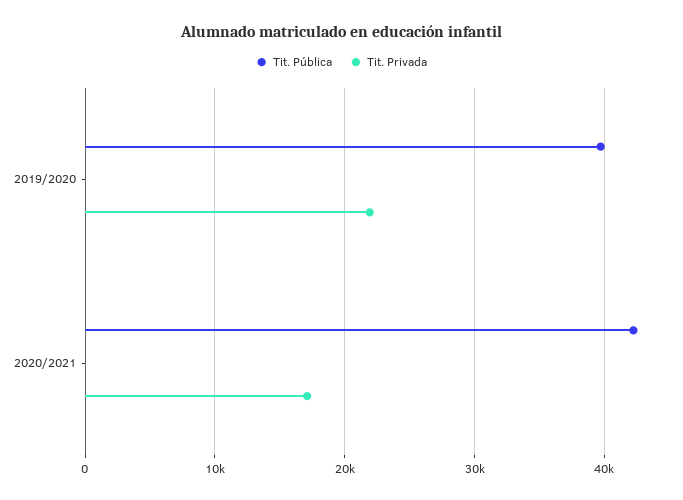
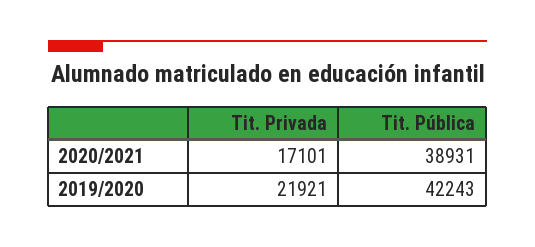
Tit. Pública, 2019/2020: 40000 -> 42243
Tit. Pública, 2020/2021: 42000 -> 38931

